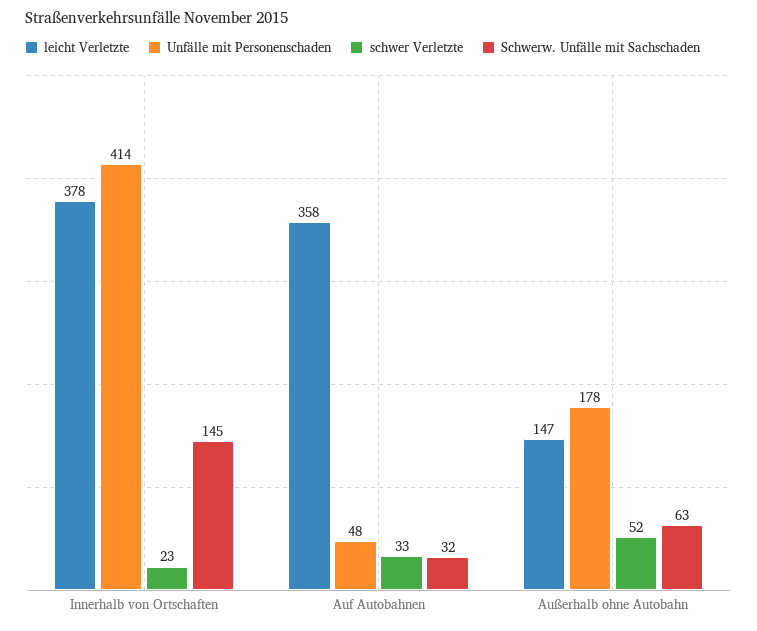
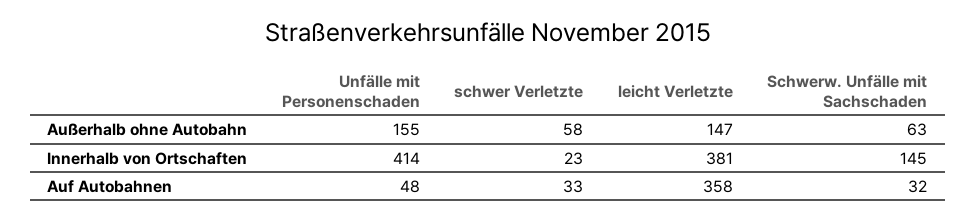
leicht Verletzte, Innerhalb von Ortschaften: 378 -> 381
Unfälle mit Personenschaden, Außerhalb ohne Autobahn: 178 -> 155
schwer Verletzte, Außerhalb ohne Autobahn: 52 -> 58

